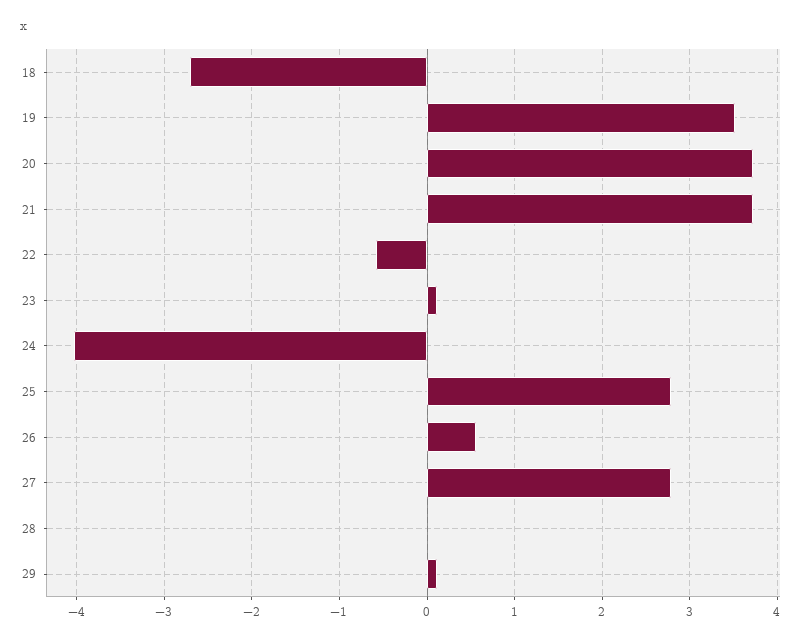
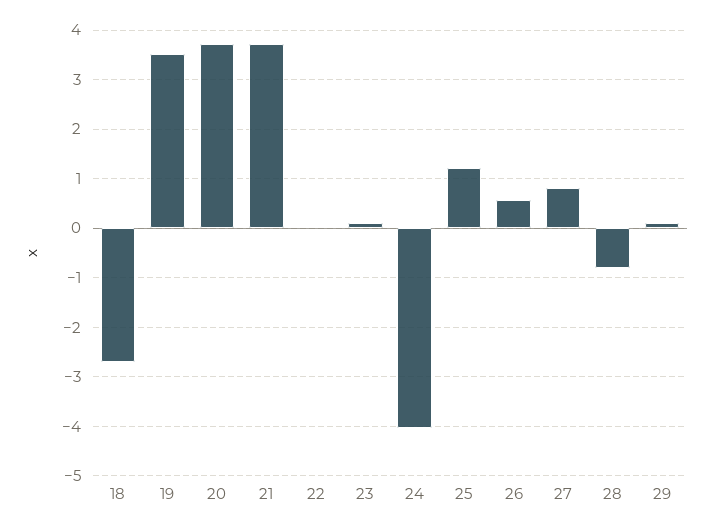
22: -0.6 -> 0
25: 2.8 -> 1.2
27: 2.8 -> 0.8
28: 0 -> -0.8

